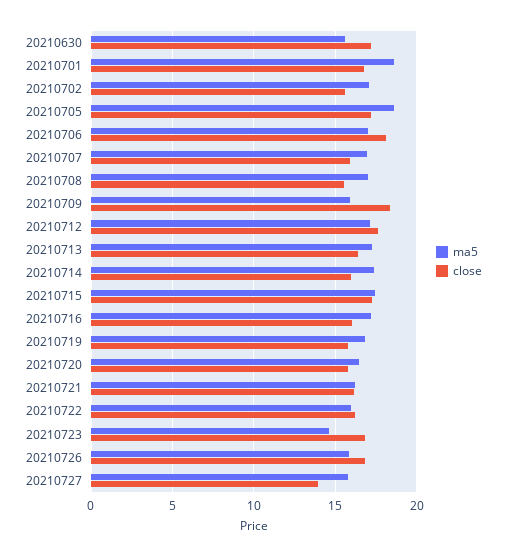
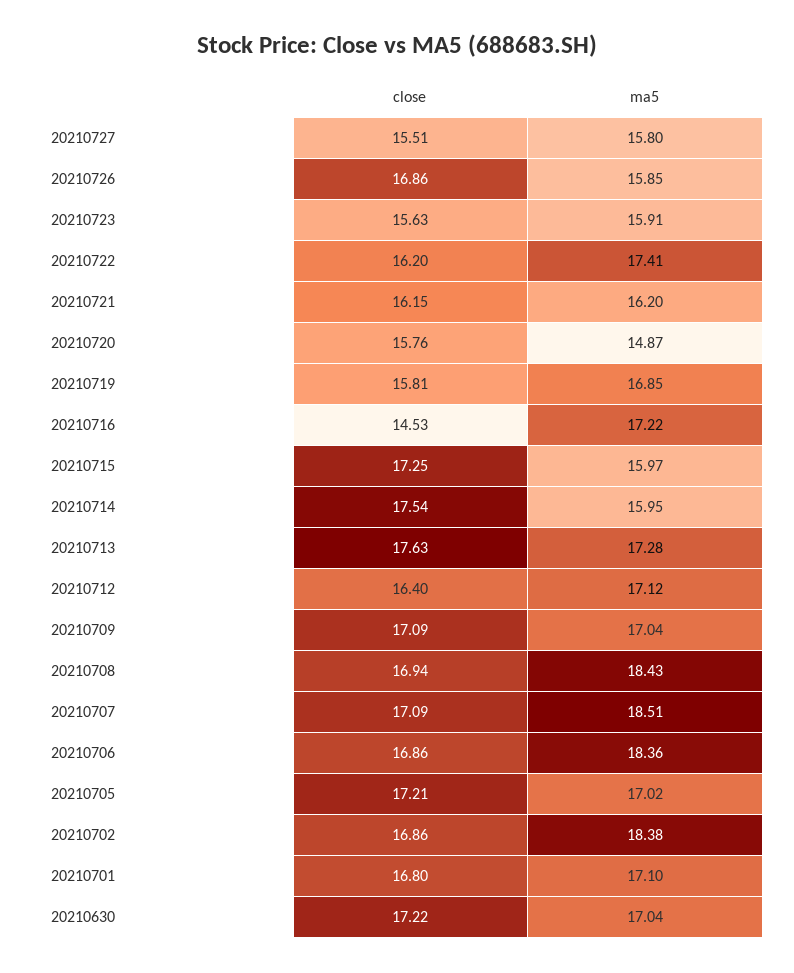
ma5, 20210630: 15.5 -> 17.04
ma5, 20210701: 18.5 -> 17.1
ma5, 20210702: 17 -> 18.38
close, 20210702: 15.5 -> 16.86
ma5, 20210705: 18.5 -> 17.02
ma5, 20210706: 17 -> 18.36
close, 20210706: 18 -> 16.86
ma5, 20210707: 17 -> 18.51
close, 20210707: 16 -> 17.09
ma5, 20210708: 17 -> 18.43
close, 20210708: 15.5 -> 16.94
ma5, 20210709: 16 -> 17.04
close, 20210709: 18.5 -> 17.09
close, 20210712: 17.5 -> 16.4
close, 20210713: 16.5 -> 17.63
ma5, 20210714: 17.5 -> 15.95
close, 20210714: 16 -> 17.54
ma5, 20210715: 17.5 -> 15.97
close, 20210716: 16 -> 14.53
ma5, 20210720: 16.5 -> 14.87
ma5, 20210722: 16 -> 17.41
ma5, 20210723: 14.5 -> 15.91
close, 20210723: 17 -> 15.63
close, 20210727: 14 -> 15.51

